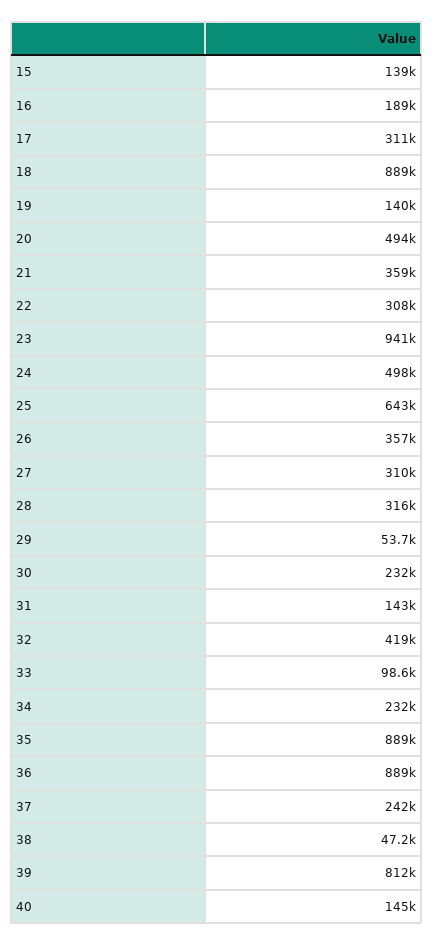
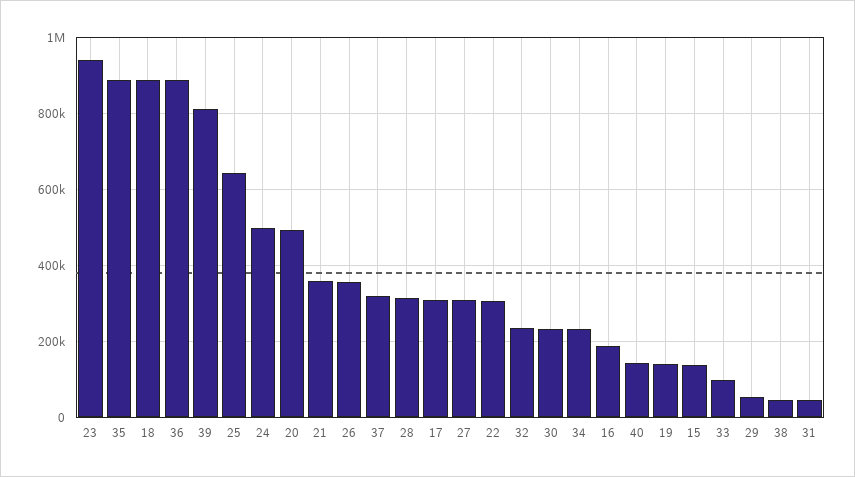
31: 143000 -> 40000
32: 419000 -> 240000
37: 242000 -> 320000

